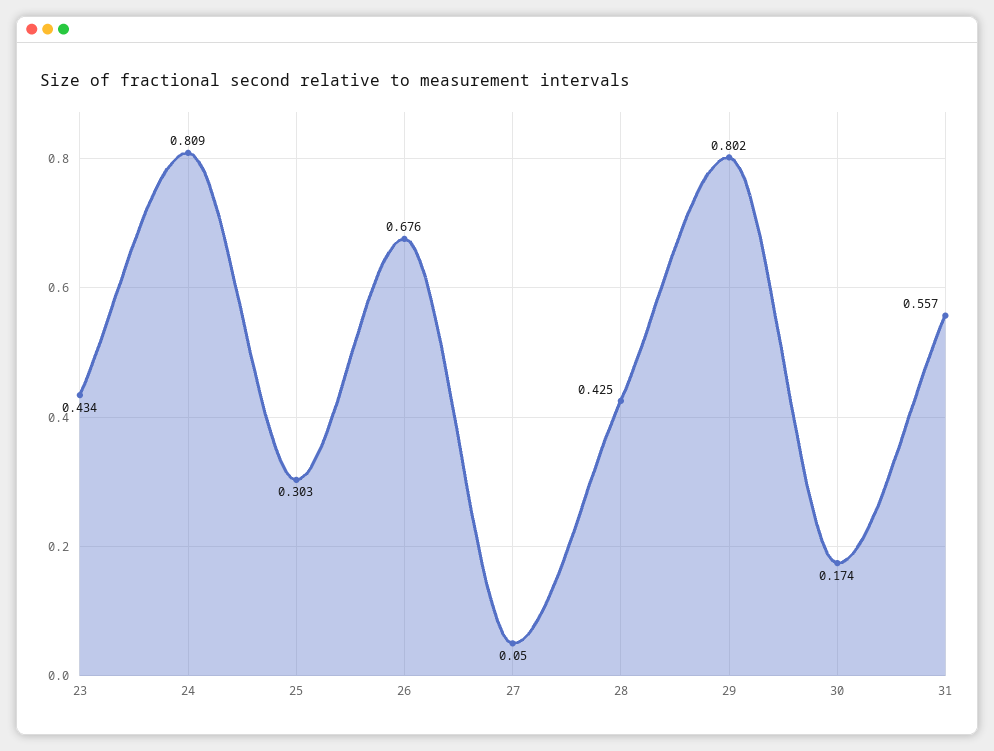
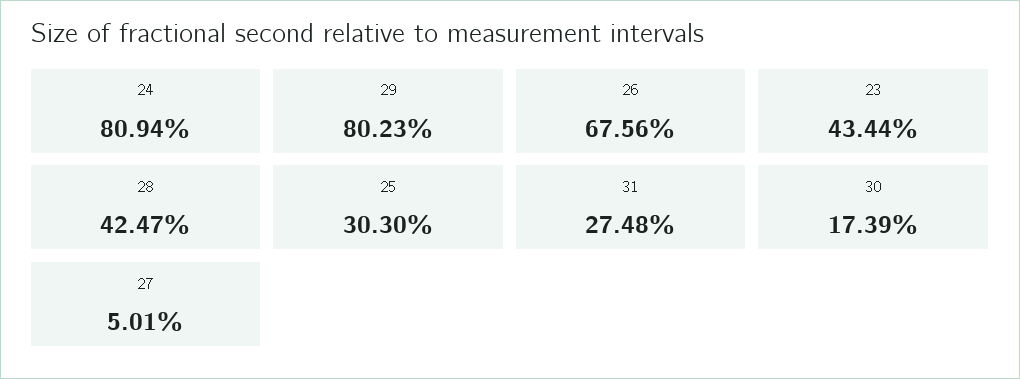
31: 0.557 -> 0.2748

